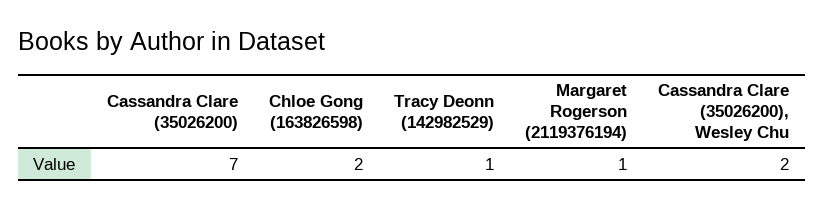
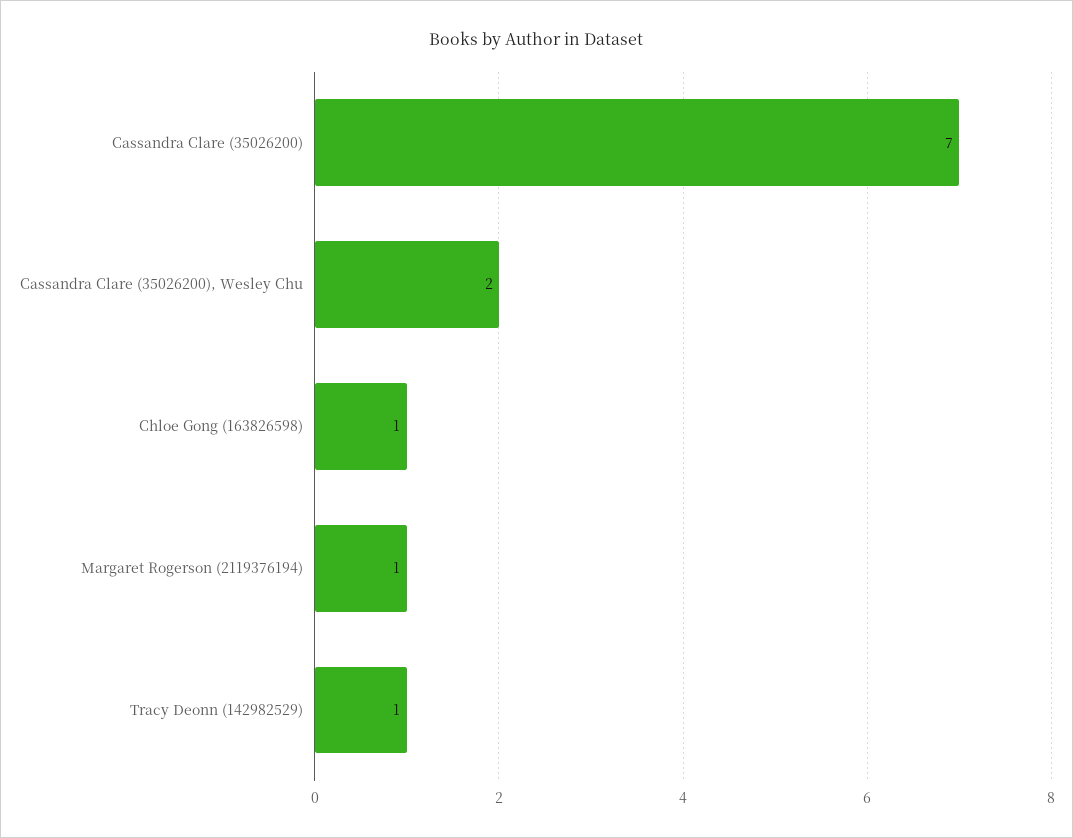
Chloe Gong (163826598): 2 -> 1

